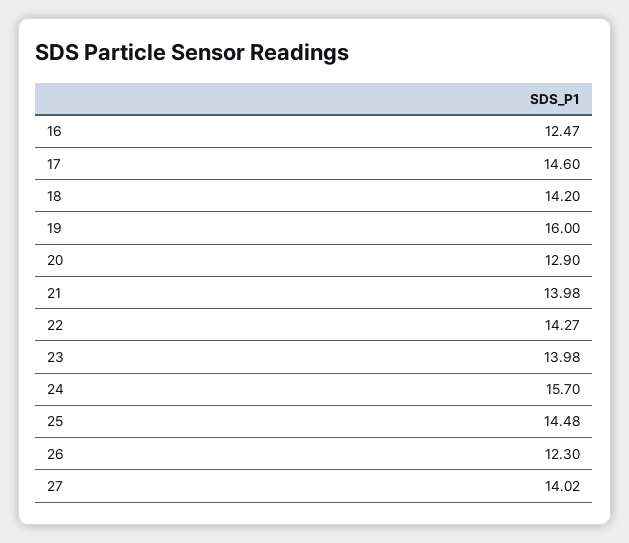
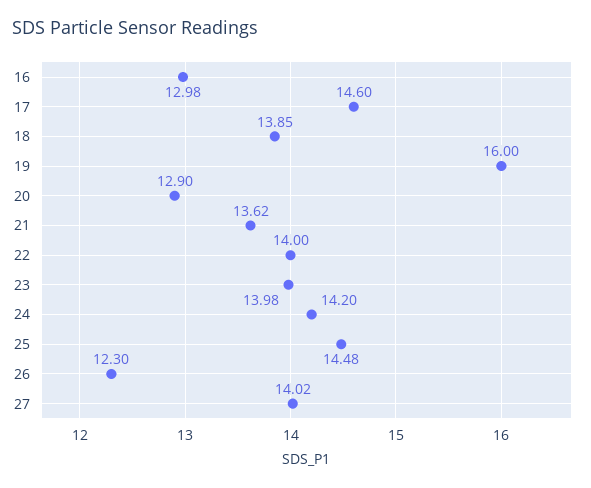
16: 12.47 -> 12.98
18: 14.2 -> 13.85
21: 13.98 -> 13.62
22: 14.27 -> 14
24: 15.7 -> 14.2

